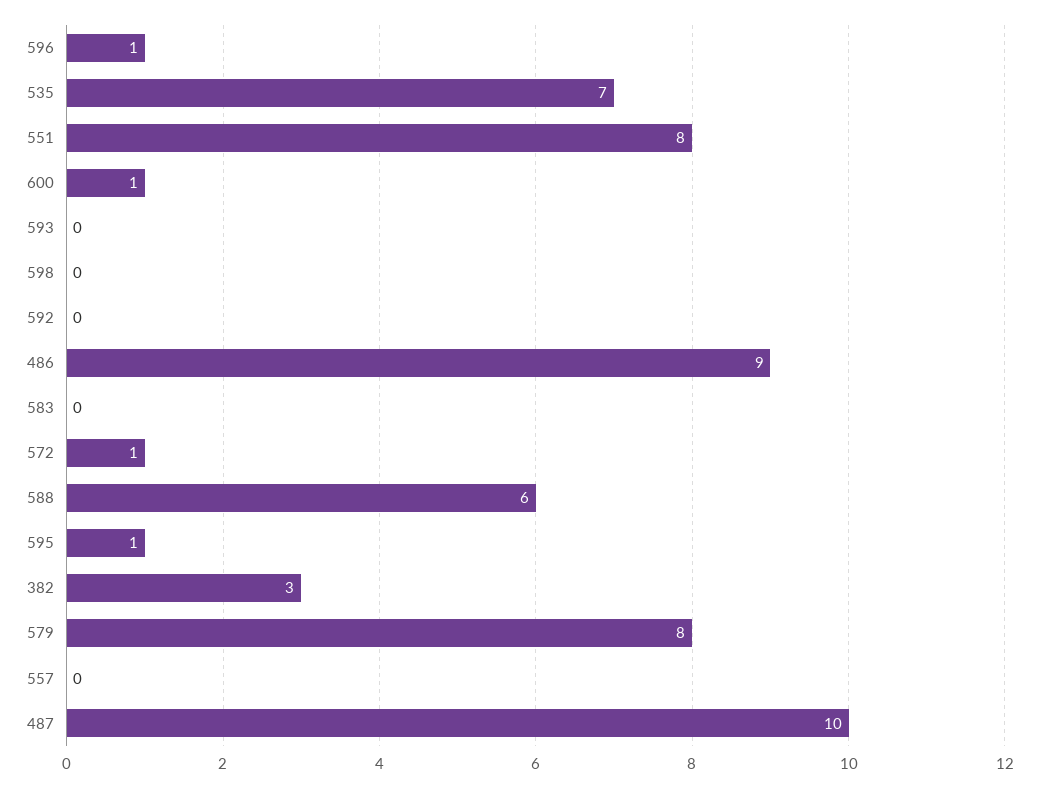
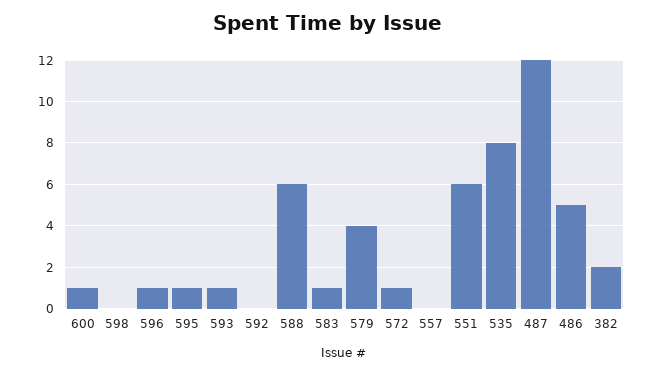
535: 7 -> 8
551: 8 -> 6
593: 0 -> 1
486: 9 -> 5
583: 0 -> 1
382: 3 -> 2
579: 8 -> 4
487: 10 -> 12

